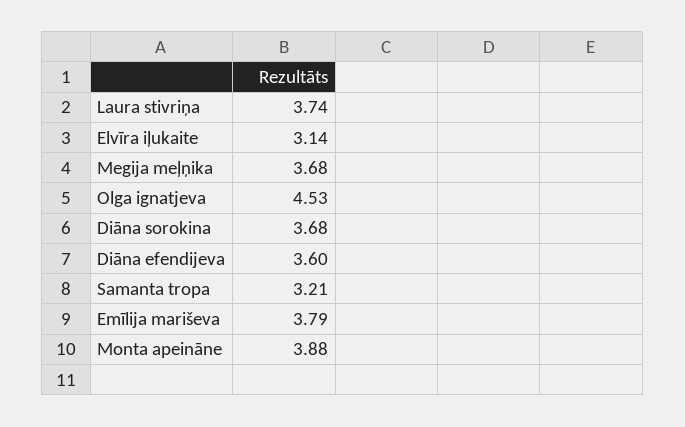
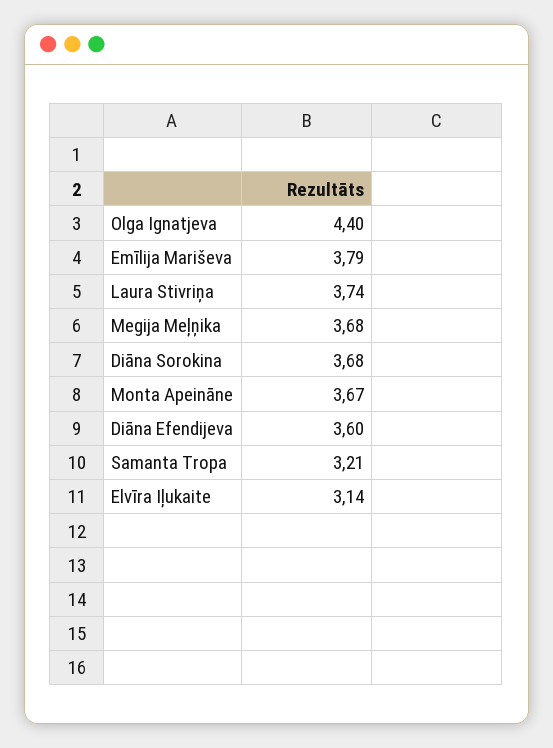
Olga ignatjeva: 4.53 -> 4.4
Monta apeināne: 3.88 -> 3.67

